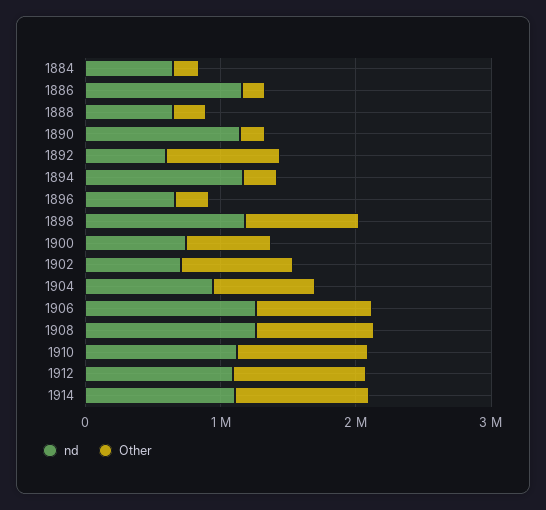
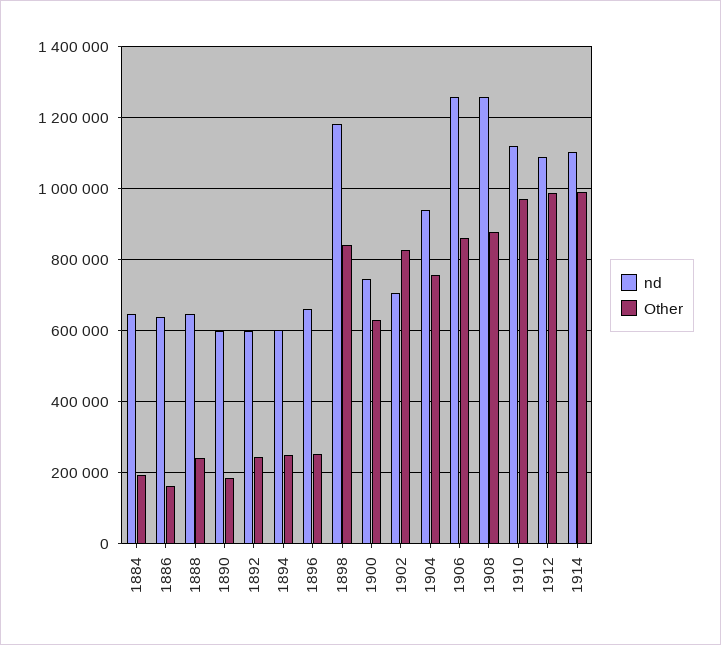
nd, 1886: 1200000 -> 640000
nd, 1890: 1200000 -> 600000
Other, 1892: 800000 -> 240000
nd, 1894: 1200000 -> 600000

